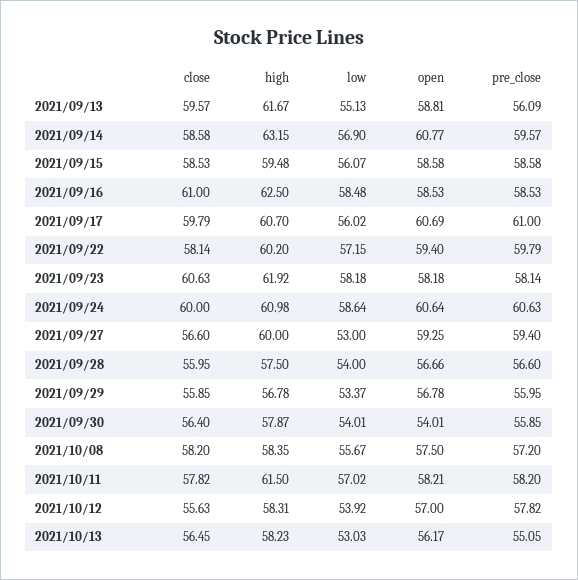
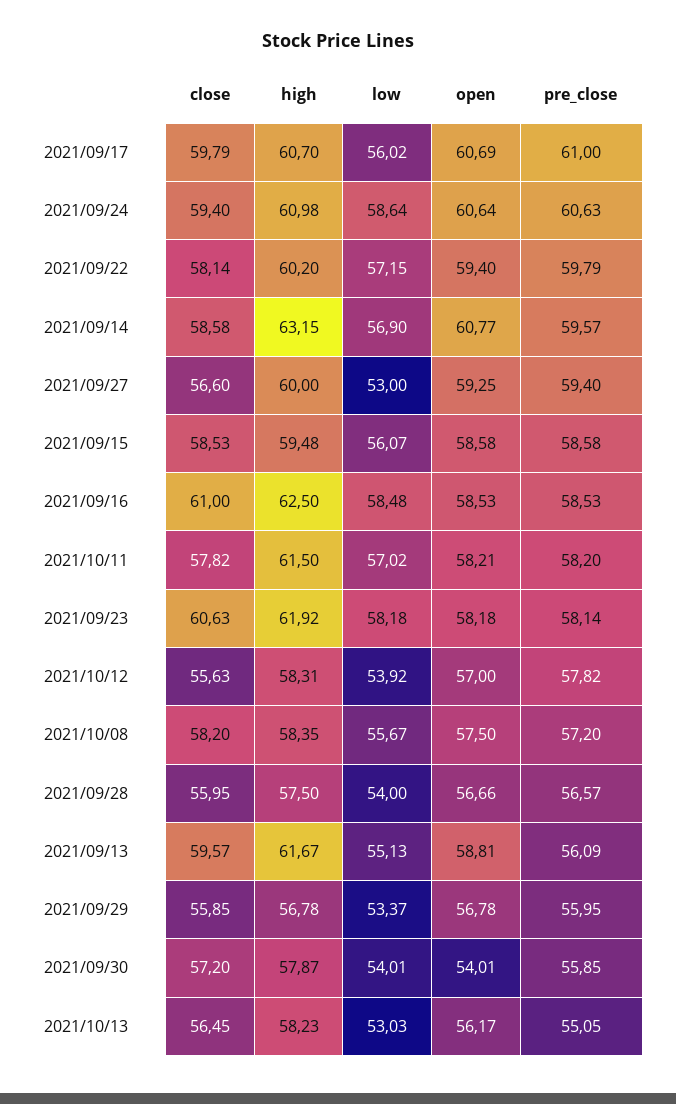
close, 2021/09/24: 60 -> 59.4
pre_close, 2021/09/28: 56.6 -> 56.57
close, 2021/09/30: 56.4 -> 57.2

